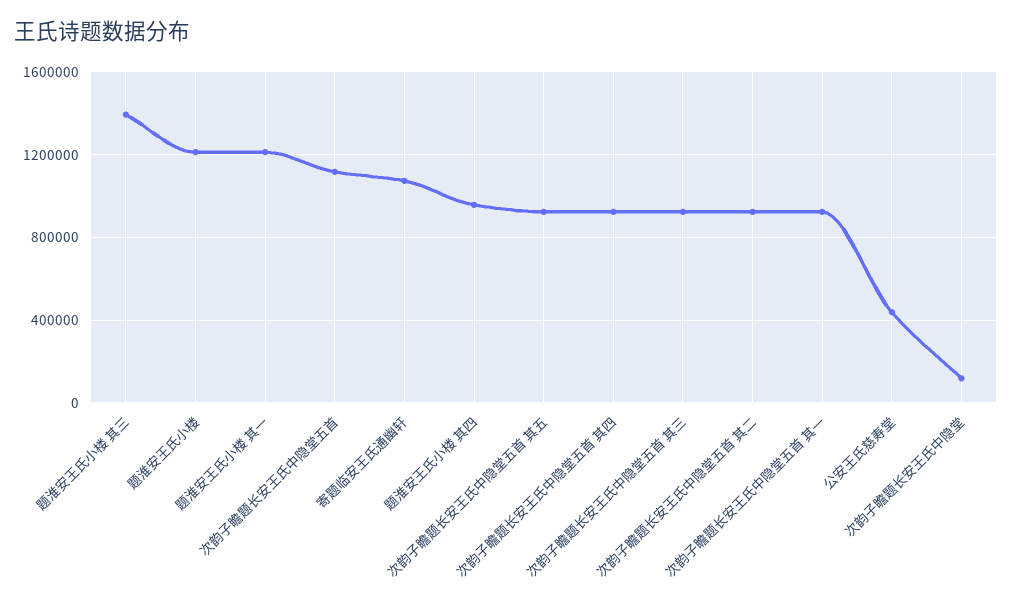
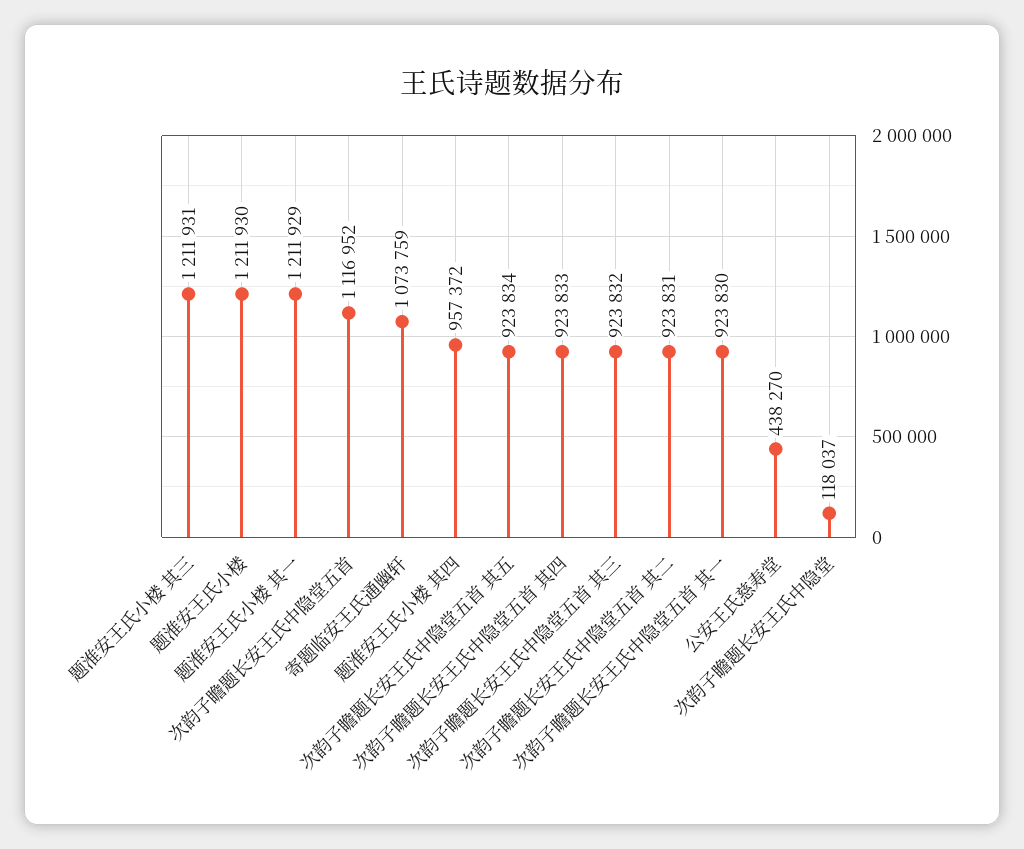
题淮安王氏小楼 其三: 1400000 -> 1211931

